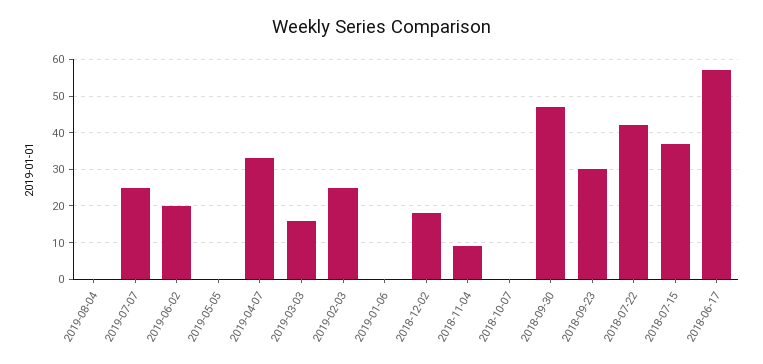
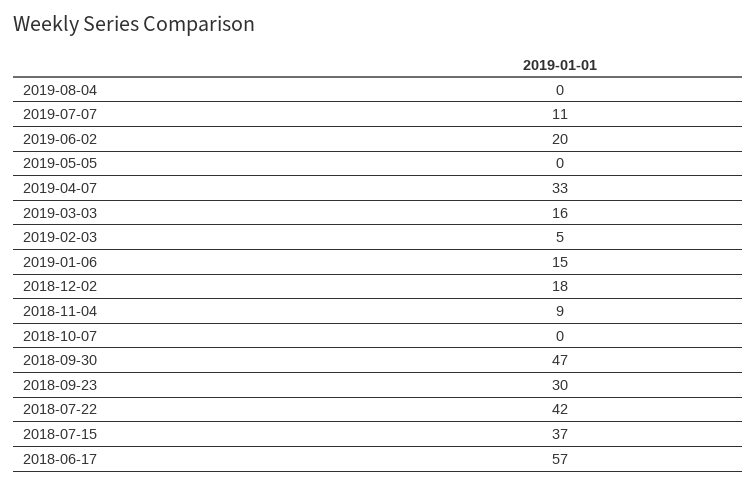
2019-07-07: 25 -> 11
2019-02-03: 25 -> 5
2019-01-06: 0 -> 15

